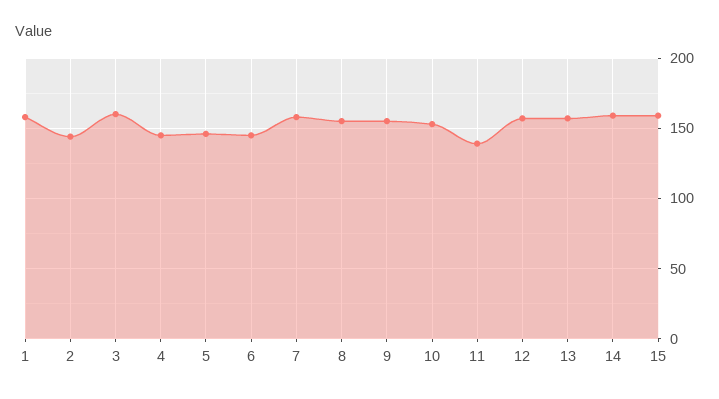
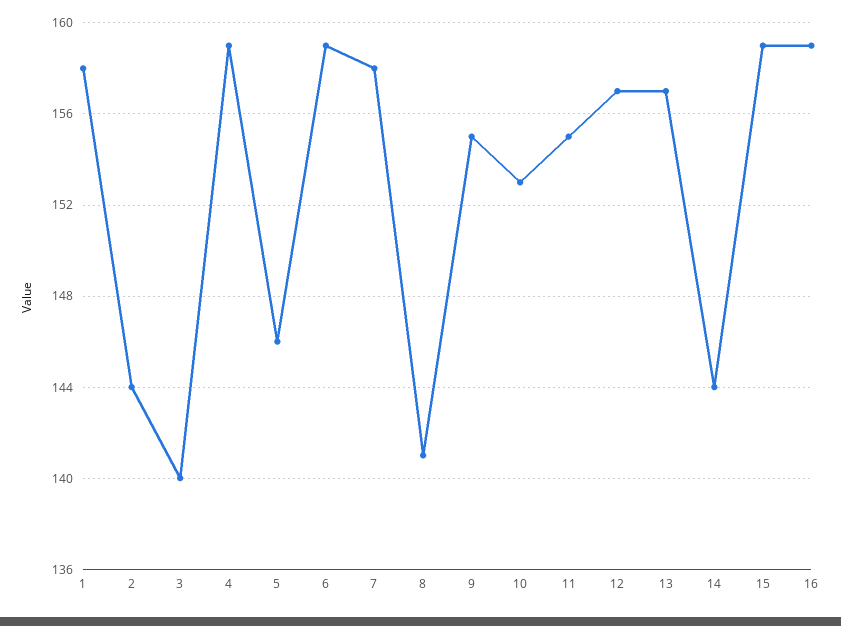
3: 160 -> 140
4: 145 -> 159
6: 145 -> 159
8: 155 -> 141
11: 140 -> 155
14: 160 -> 144
16: none -> 159

